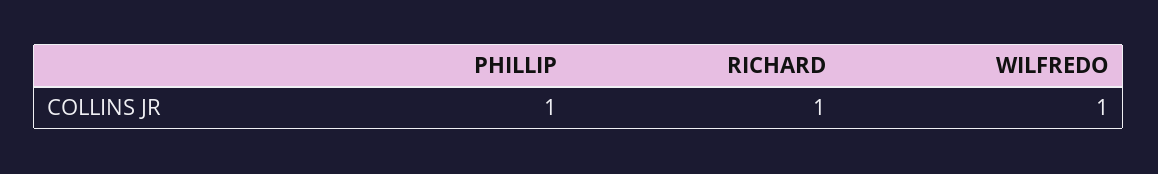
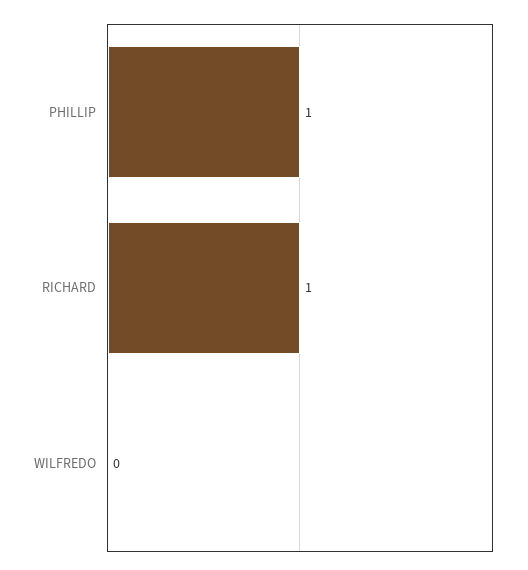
WILFREDO: 1 -> 0

